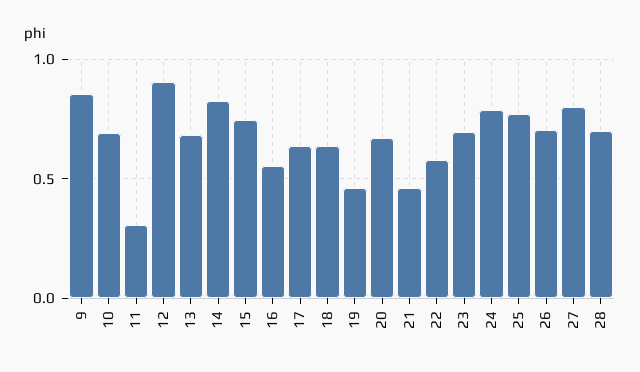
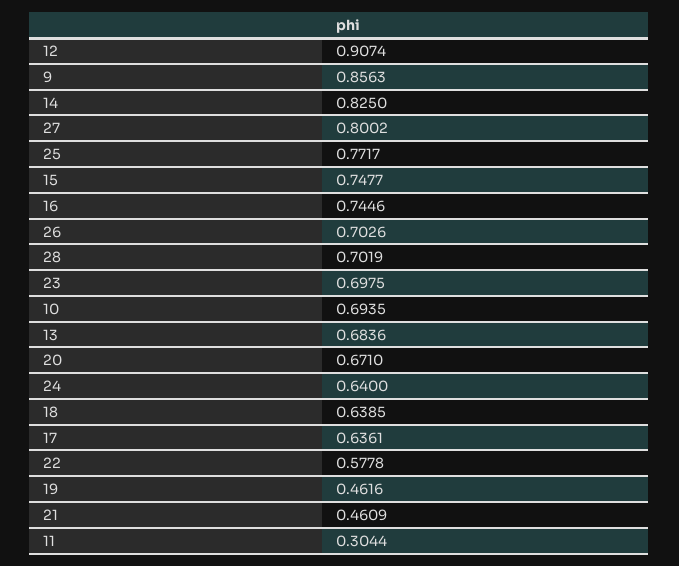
16: 0.55 -> 0.7446
24: 0.8 -> 0.64

